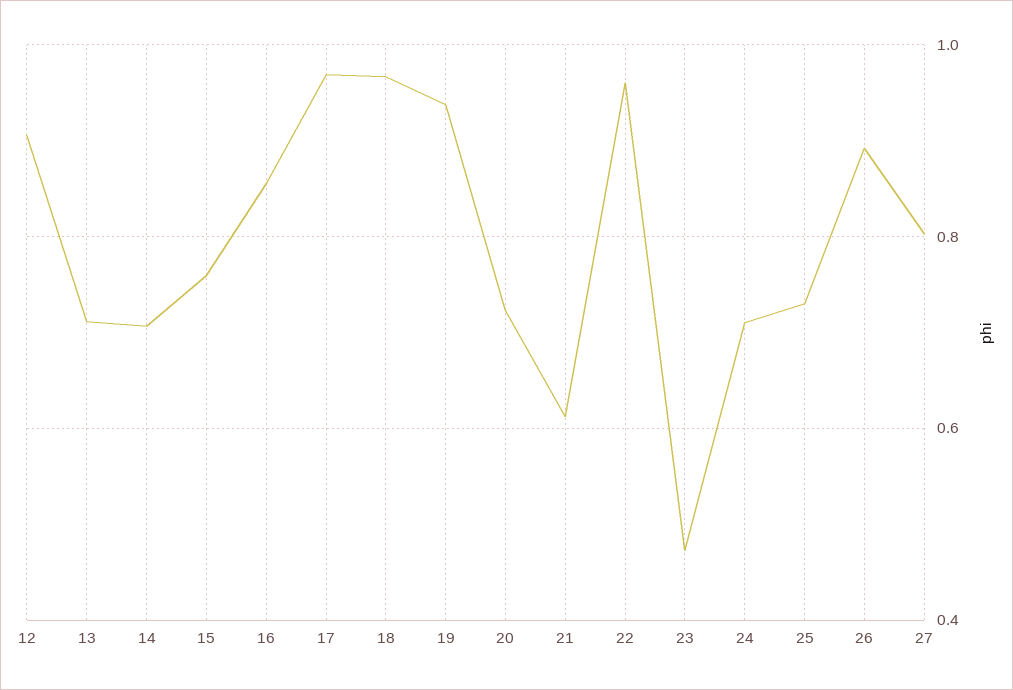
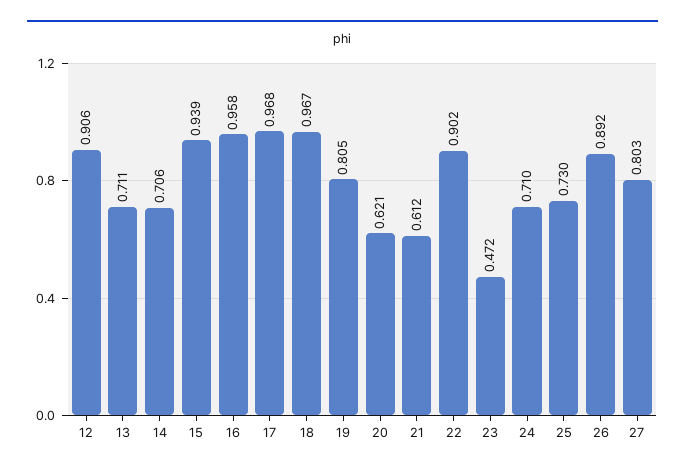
15: 0.76 -> 0.939
16: 0.86 -> 0.958
19: 0.94 -> 0.805
20: 0.72 -> 0.621
22: 0.96 -> 0.902

